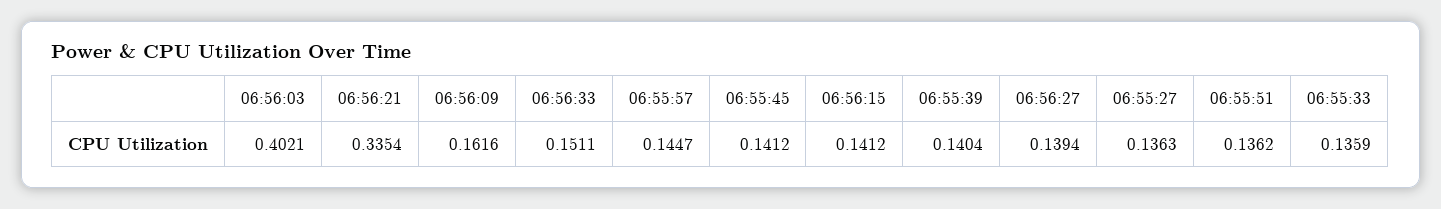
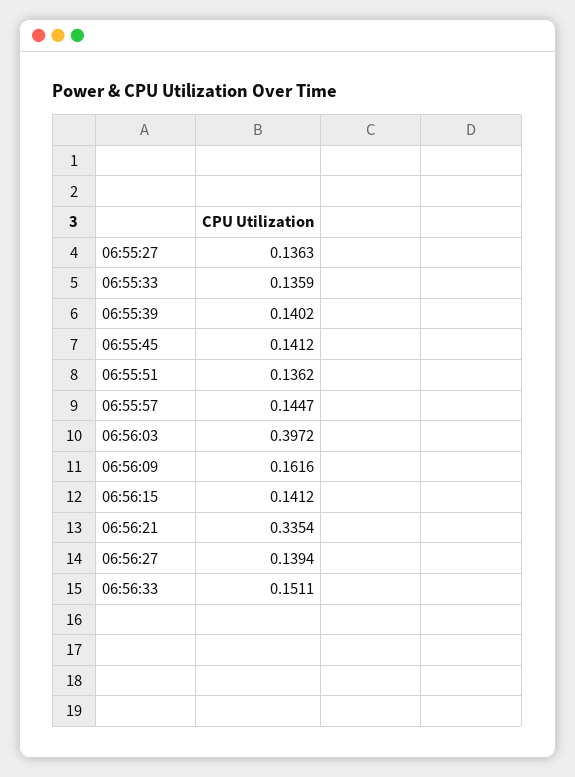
06:56:03: 0.4021 -> 0.3972
06:55:39: 0.1404 -> 0.1402

